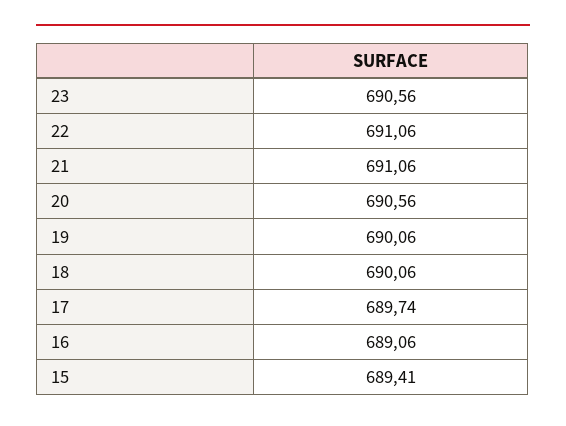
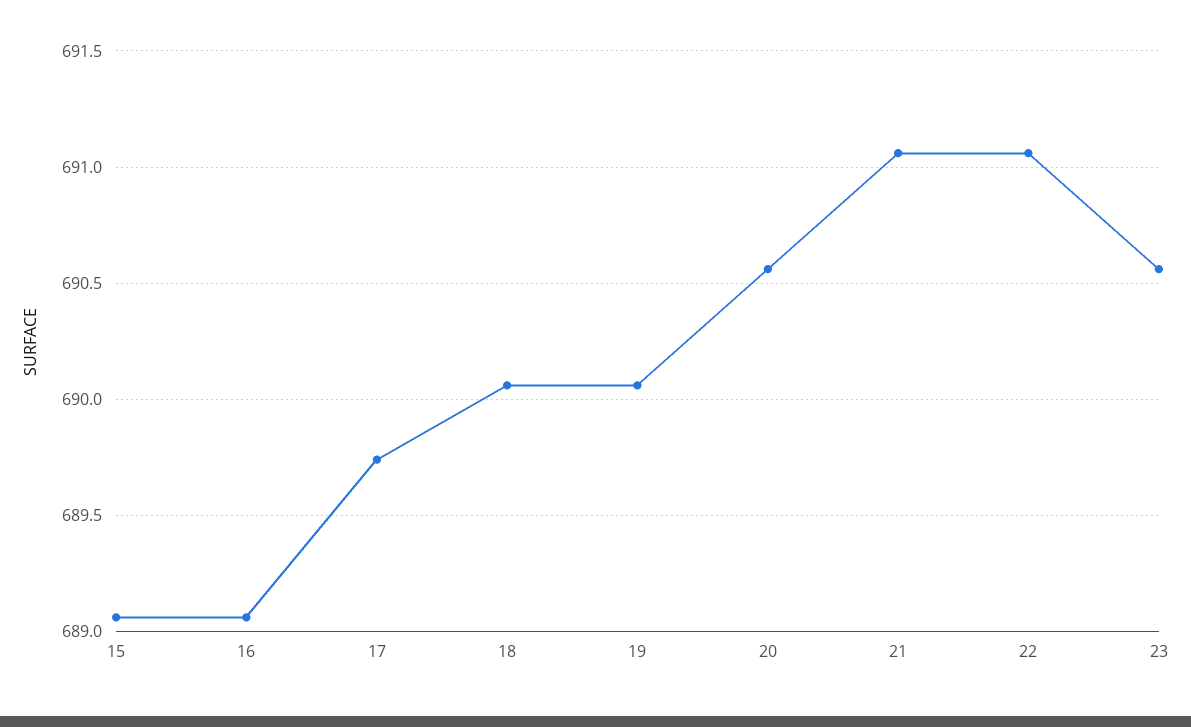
15: 689.41 -> 689.05

